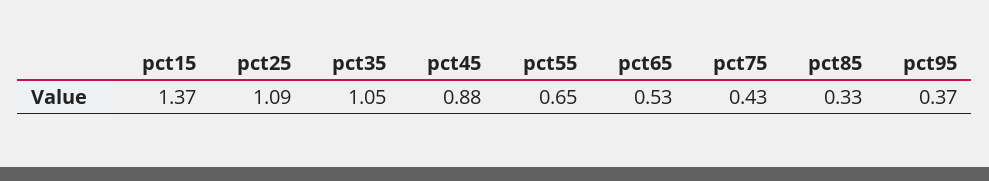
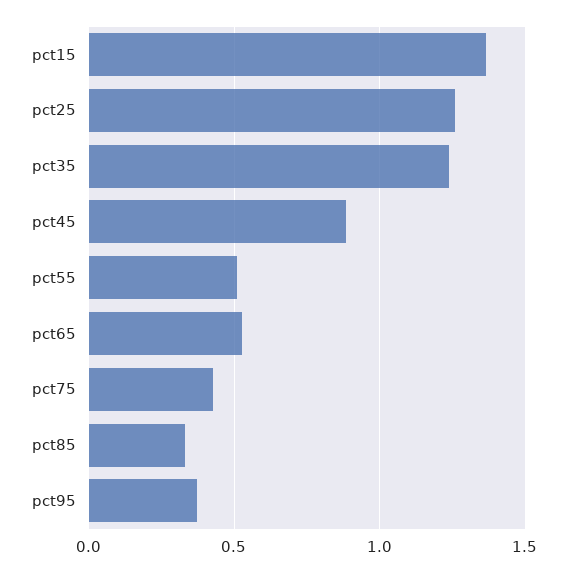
pct25: 1.09 -> 1.25
pct35: 1.05 -> 1.25
pct55: 0.65 -> 0.5

